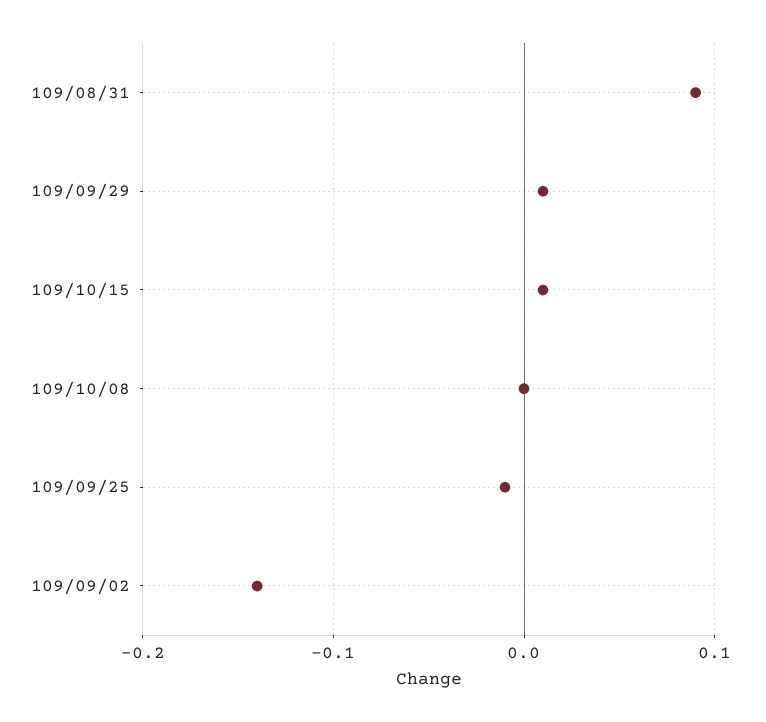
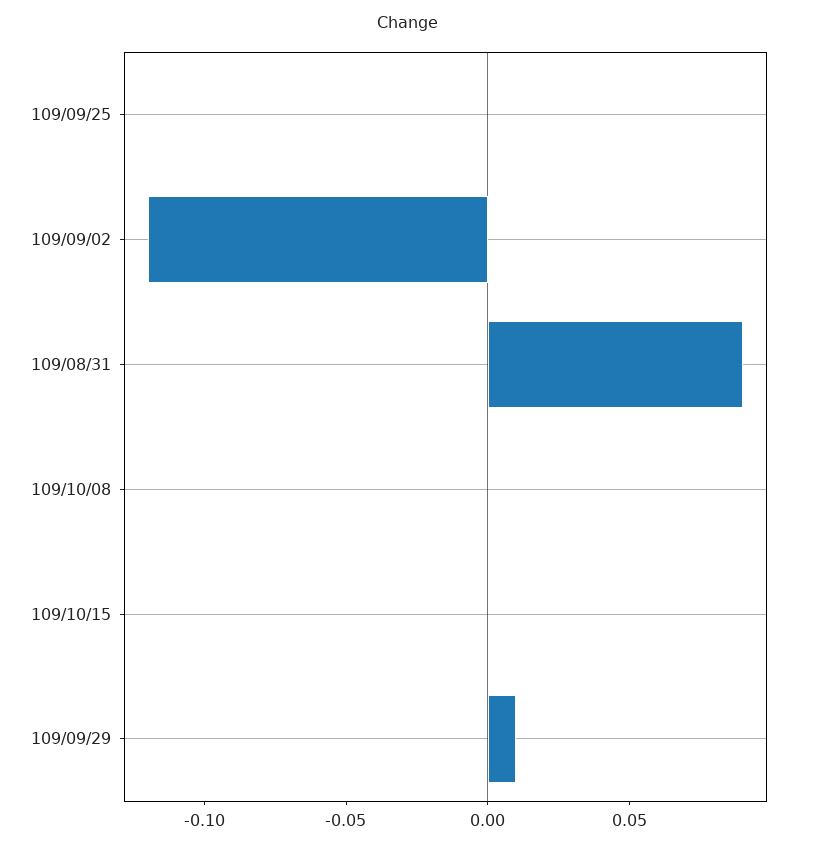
109/10/15: 0.01 -> 0
109/09/25: -0.01 -> 0
109/09/02: -0.14 -> -0.12

